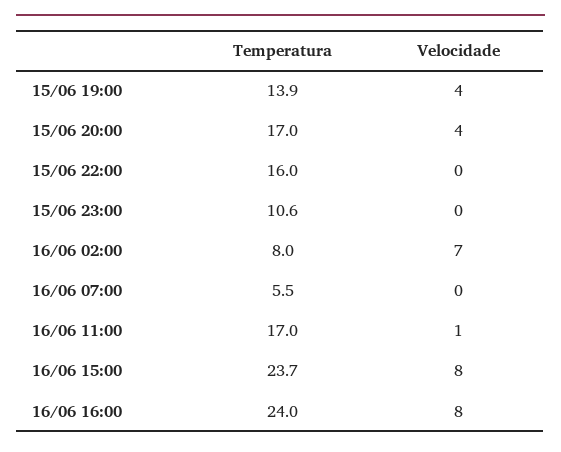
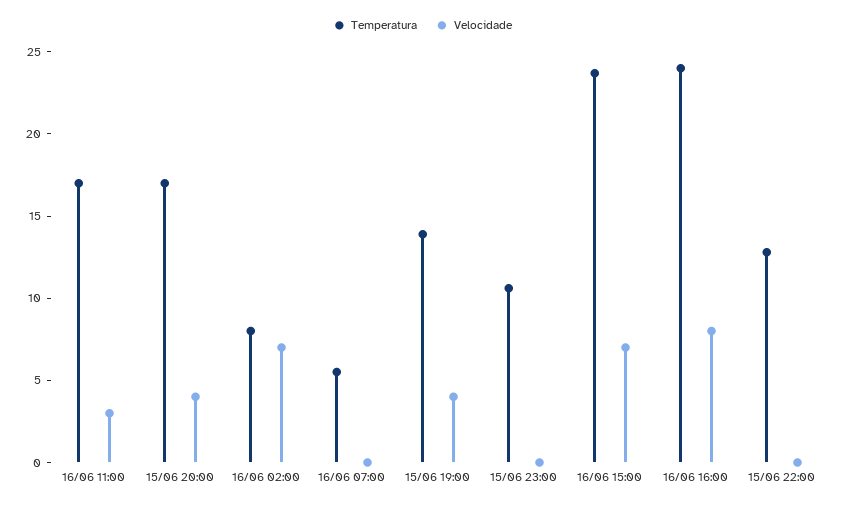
Temperatura, 15/06 22:00: 16 -> 13
Velocidade, 16/06 11:00: 1 -> 3
Velocidade, 16/06 15:00: 8 -> 7

